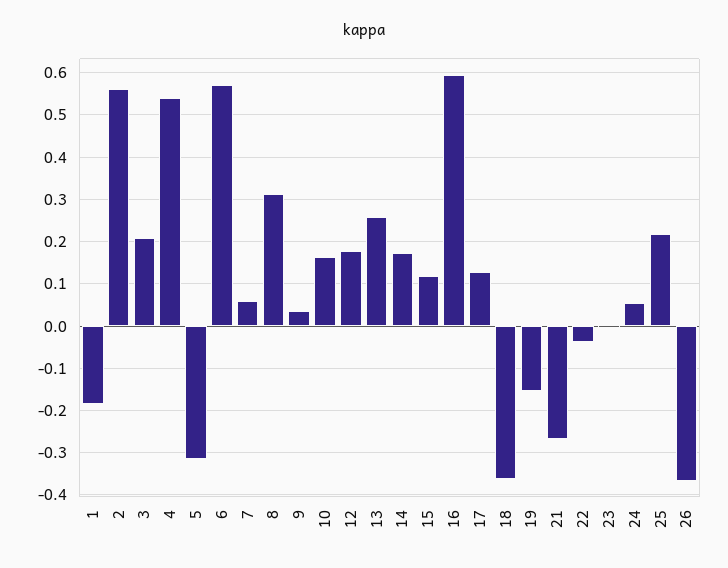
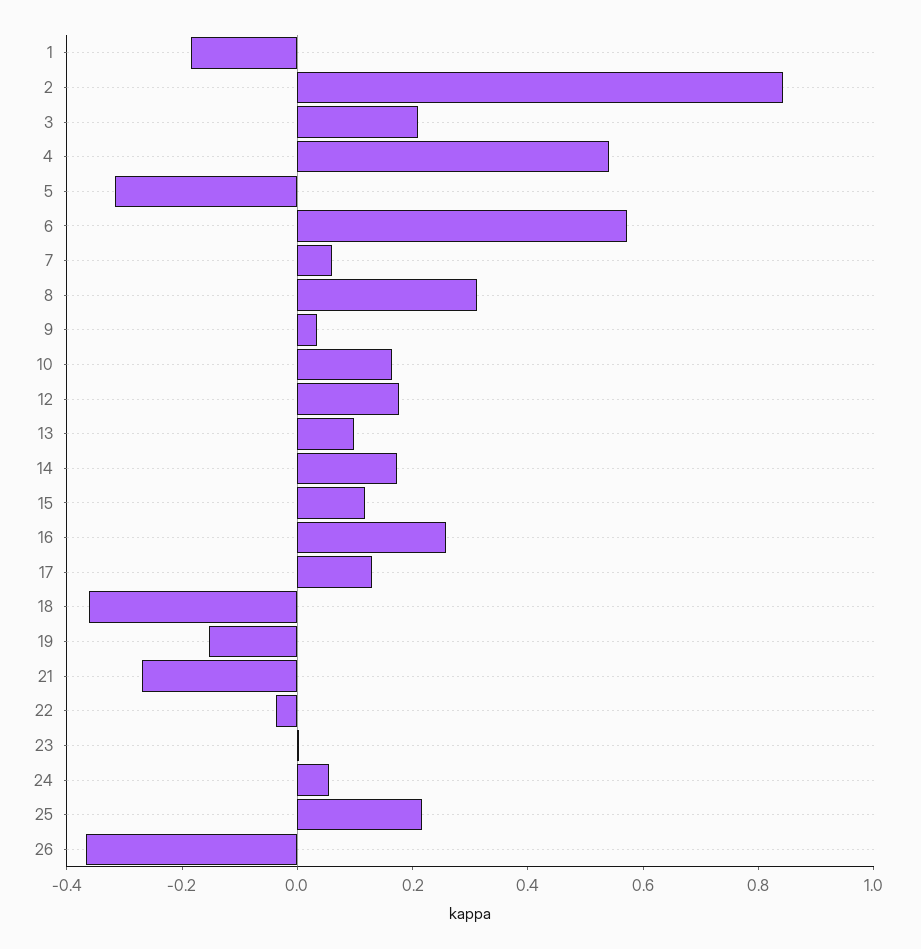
2: 0.56 -> 0.85
13: 0.26 -> 0.1
16: 0.6 -> 0.25

